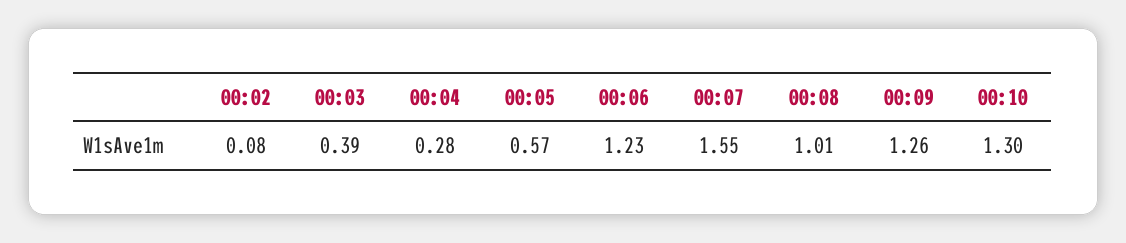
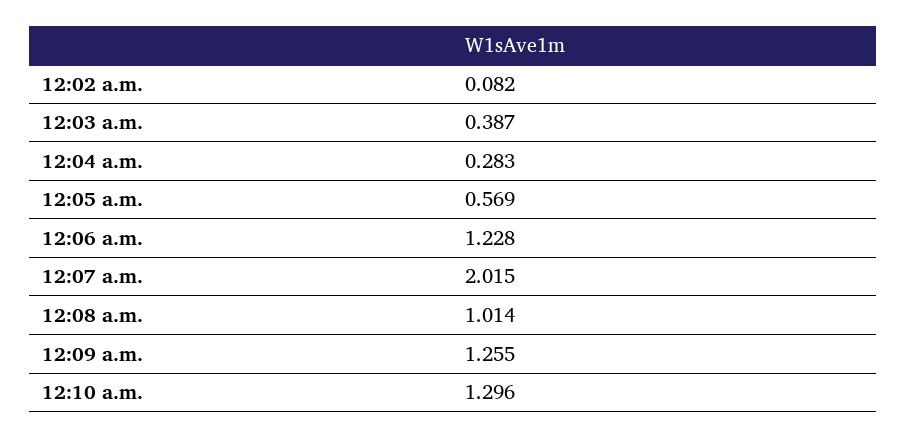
00:07: 1.55 -> 2.015

